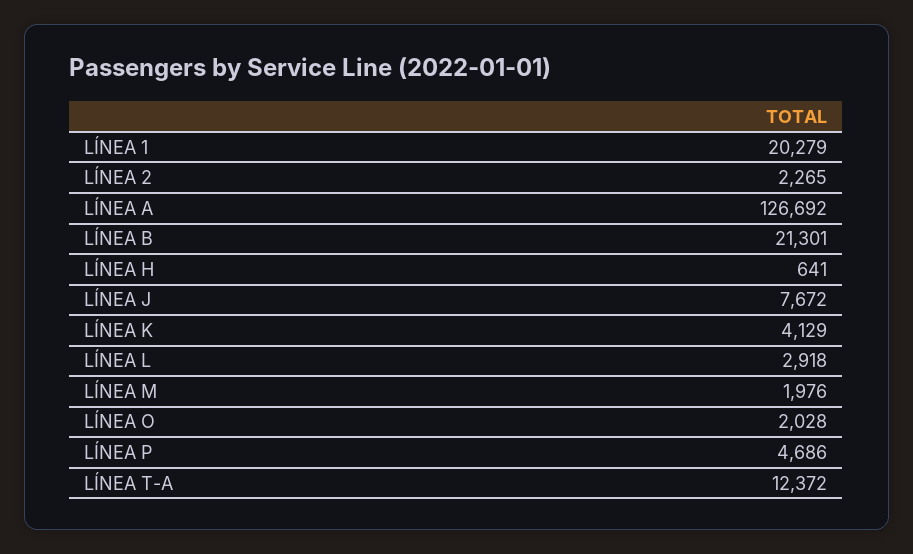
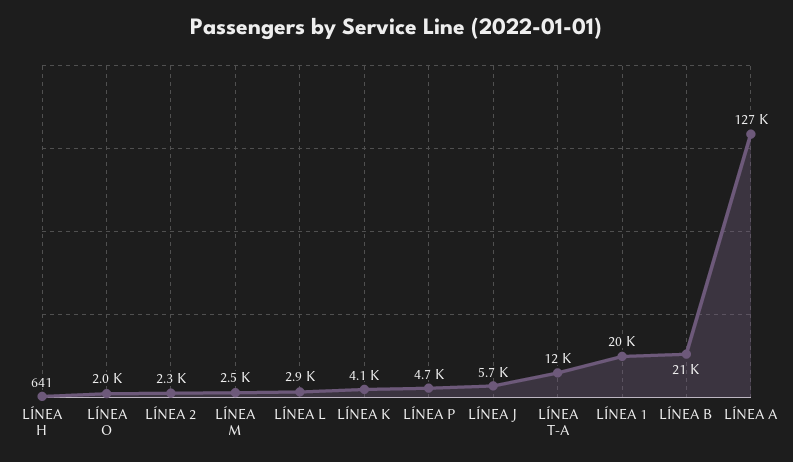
LÍNEA J: 7672 -> 5700
LÍNEA M: 1976 -> 2500

